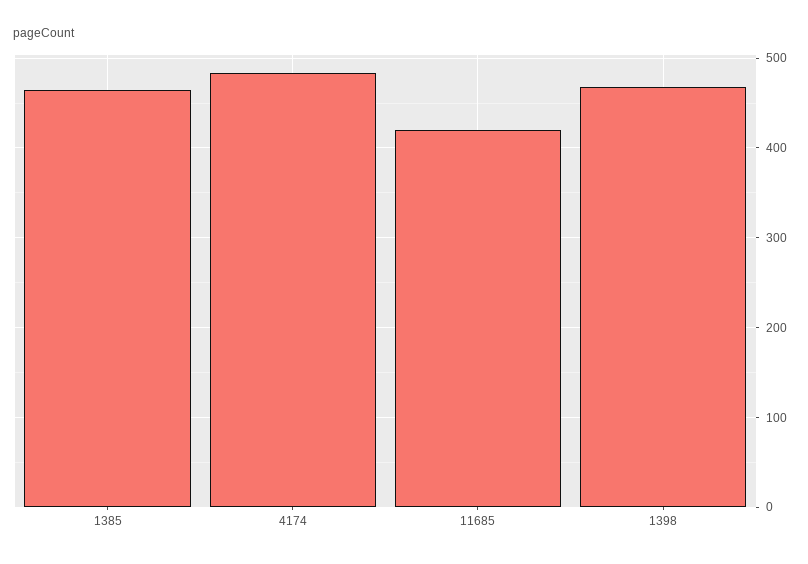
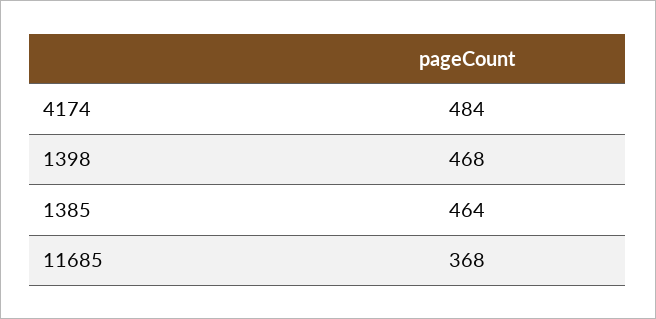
11685: 420 -> 368

